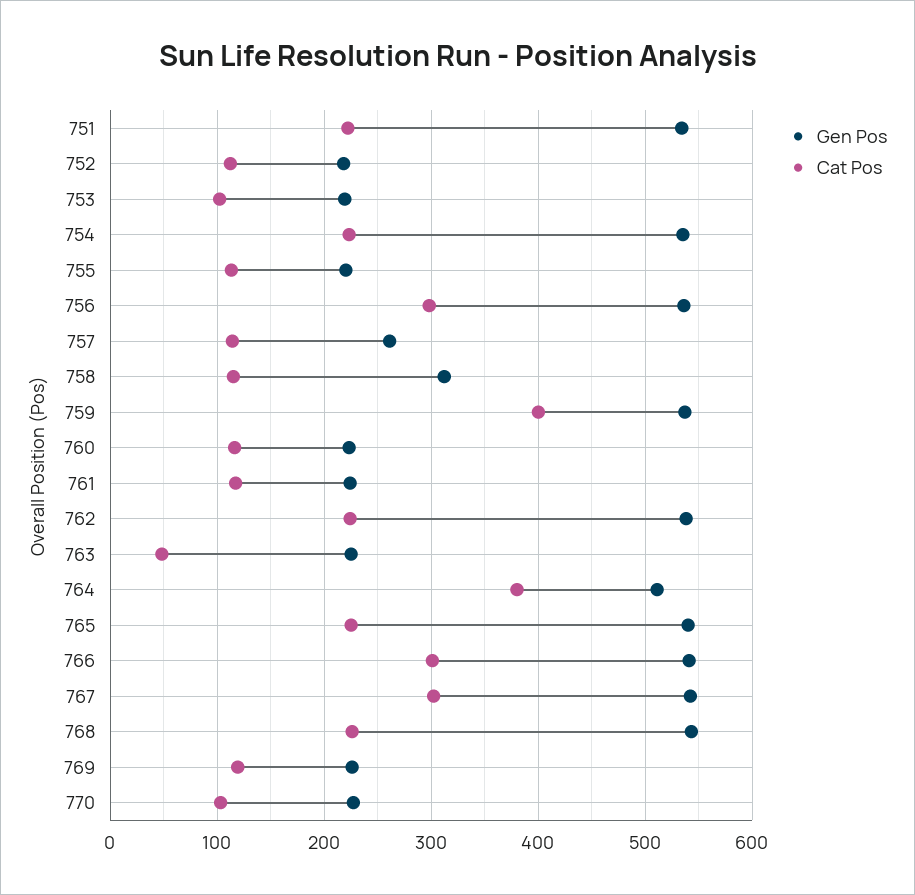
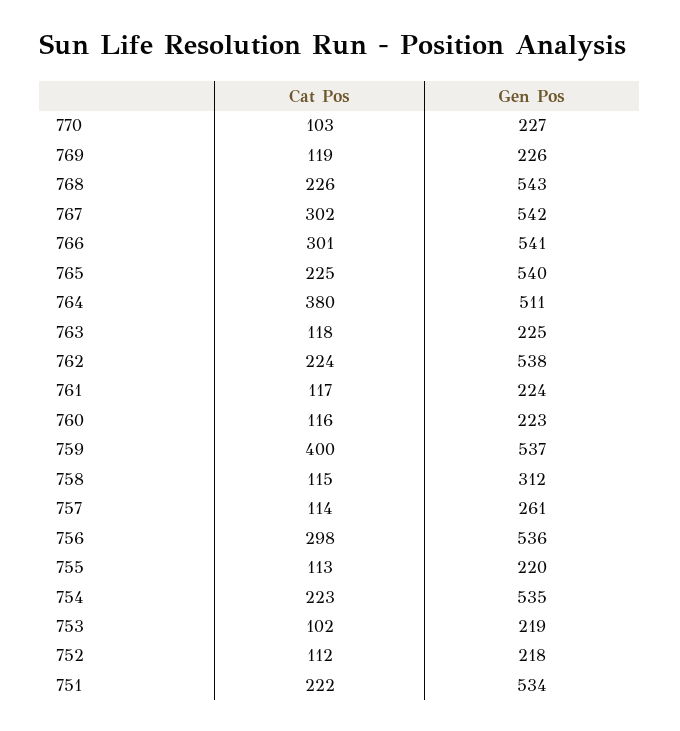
Cat Pos, 763: 50 -> 118

